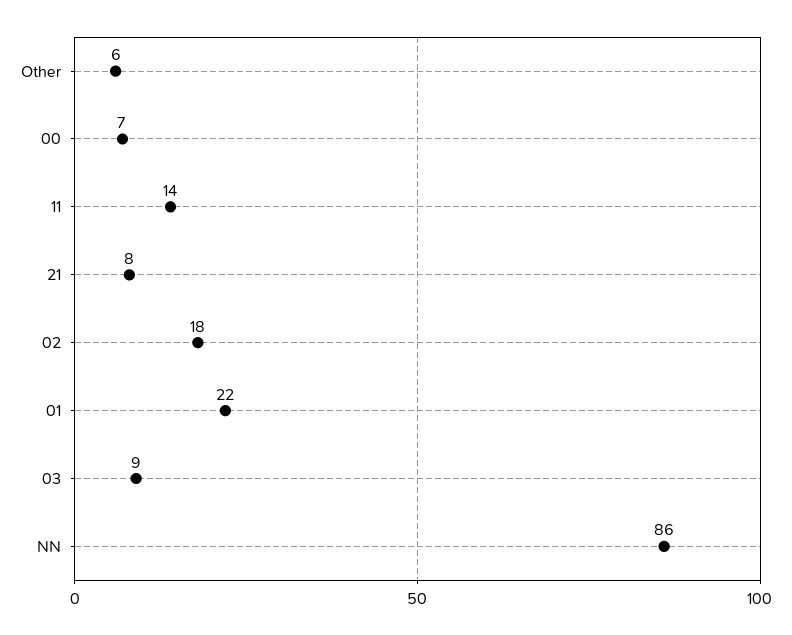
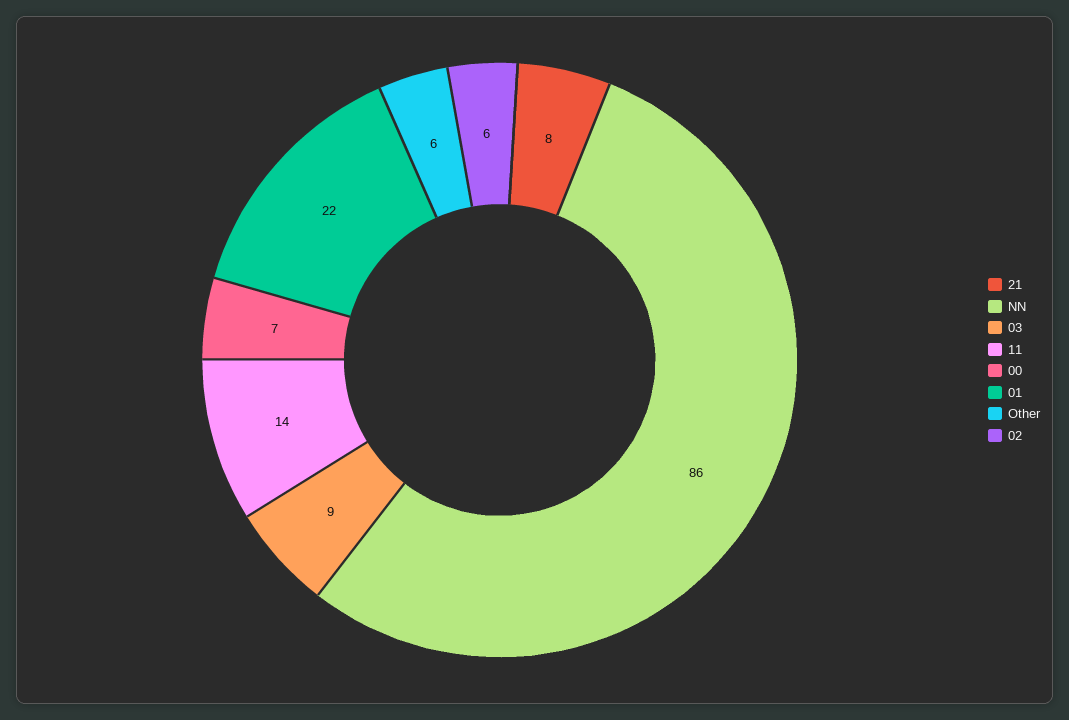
02: 18 -> 6

